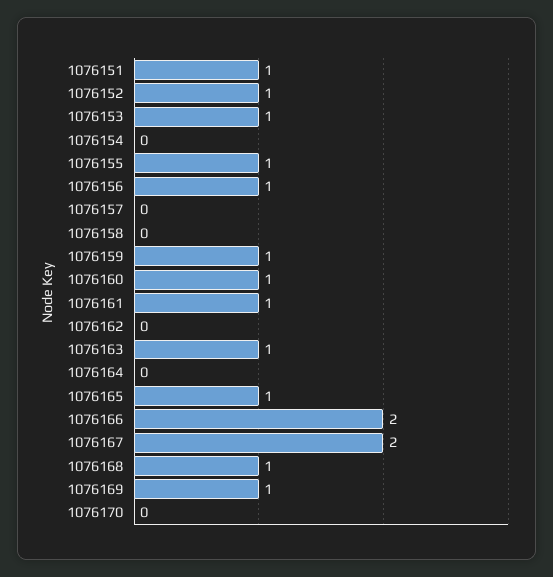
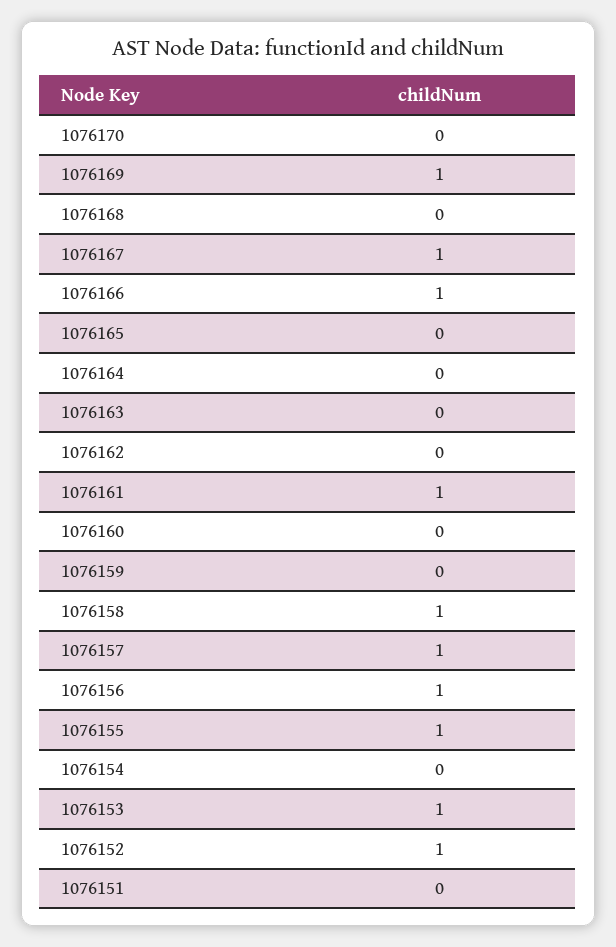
1076151: 1 -> 0
1076157: 0 -> 1
1076158: 0 -> 1
1076159: 1 -> 0
1076160: 1 -> 0
1076163: 1 -> 0
1076165: 1 -> 0
1076166: 2 -> 1
1076167: 2 -> 1
1076168: 1 -> 0

